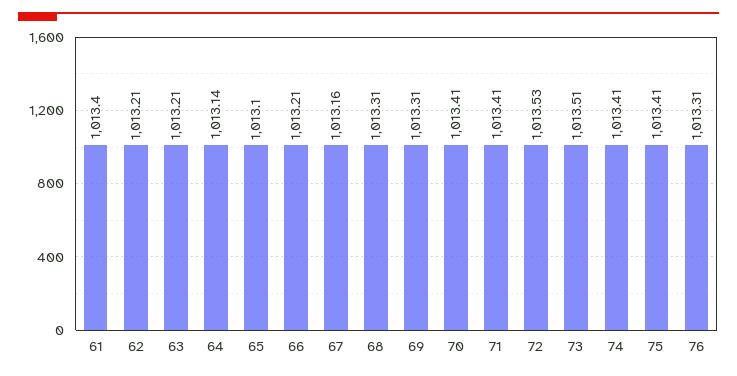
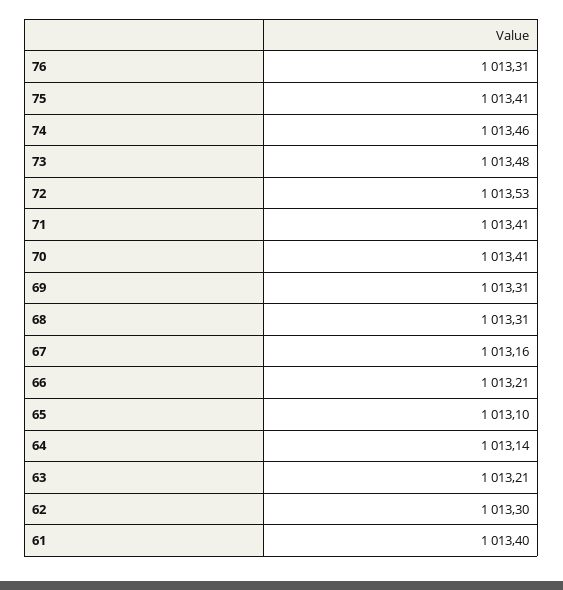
62: 1013.21 -> 1013.3
73: 1013.51 -> 1013.48
74: 1013.41 -> 1013.46

